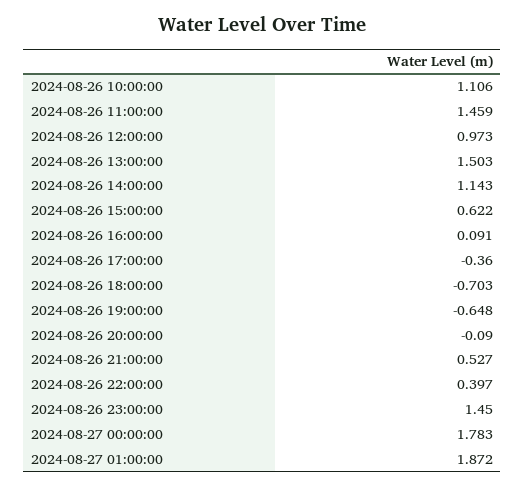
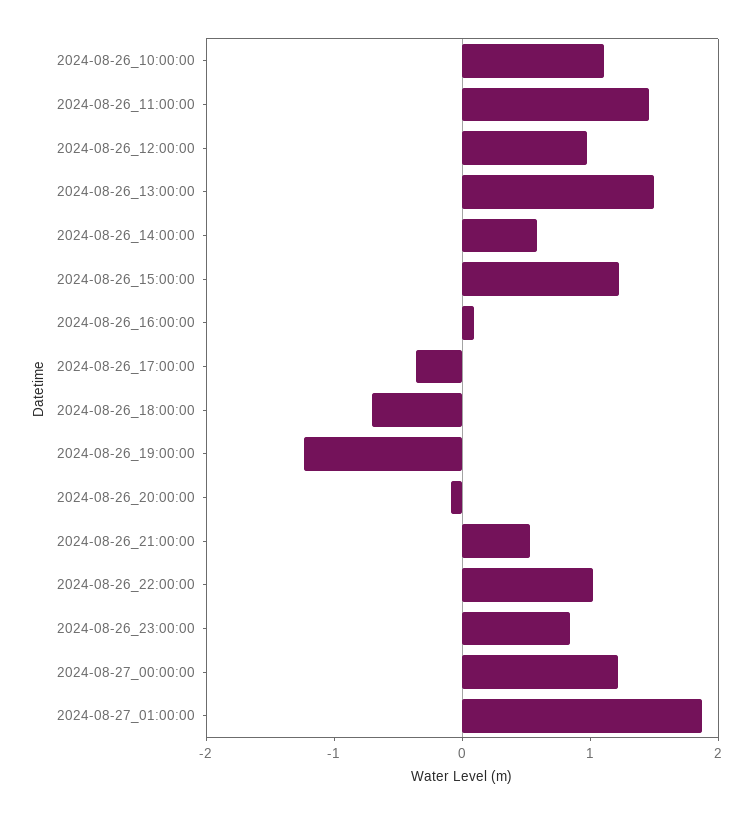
2024-08-26 14:00:00: 1.143 -> 0.6
2024-08-26 15:00:00: 0.622 -> 1.2
2024-08-26 19:00:00: -0.648 -> -1.2
2024-08-26 22:00:00: 0.397 -> 1
2024-08-26 23:00:00: 1.45 -> 0.8
2024-08-27 00:00:00: 1.783 -> 1.2

